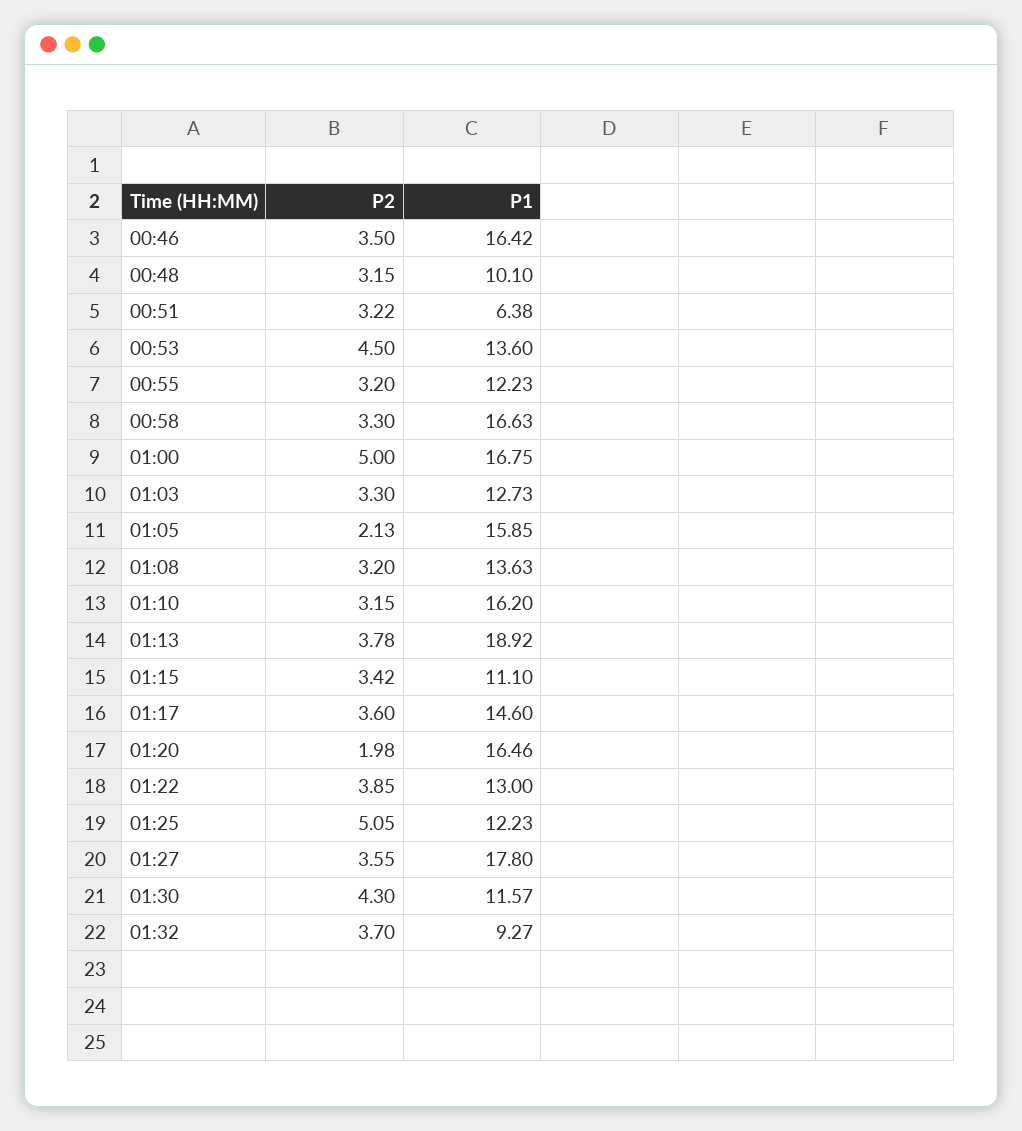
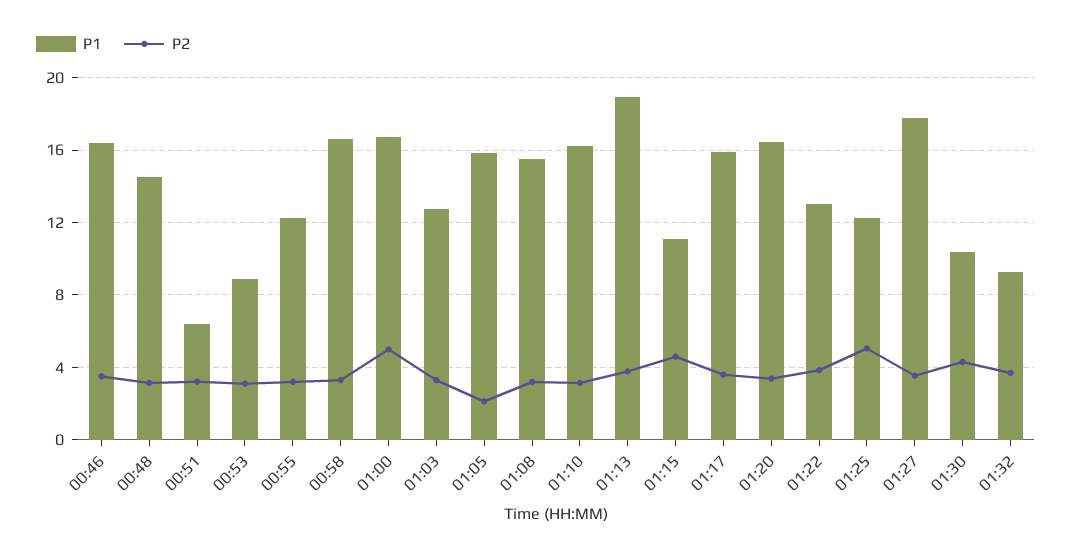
P1, 00:48: 10.1 -> 14.5
P2, 00:53: 4.5 -> 3
P1, 00:53: 13.6 -> 9
P1, 01:08: 13.63 -> 15.5
P2, 01:15: 3.42 -> 4.5
P1, 01:17: 14.6 -> 16
P2, 01:20: 1.98 -> 3.5
P1, 01:30: 11.57 -> 10.5

